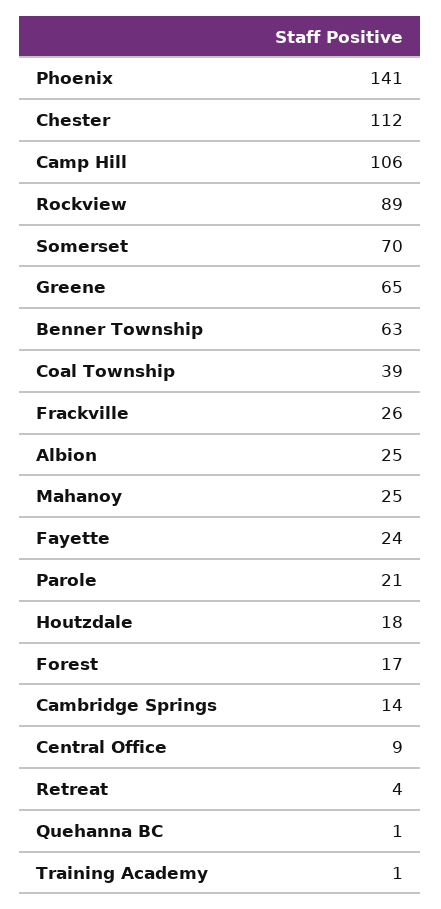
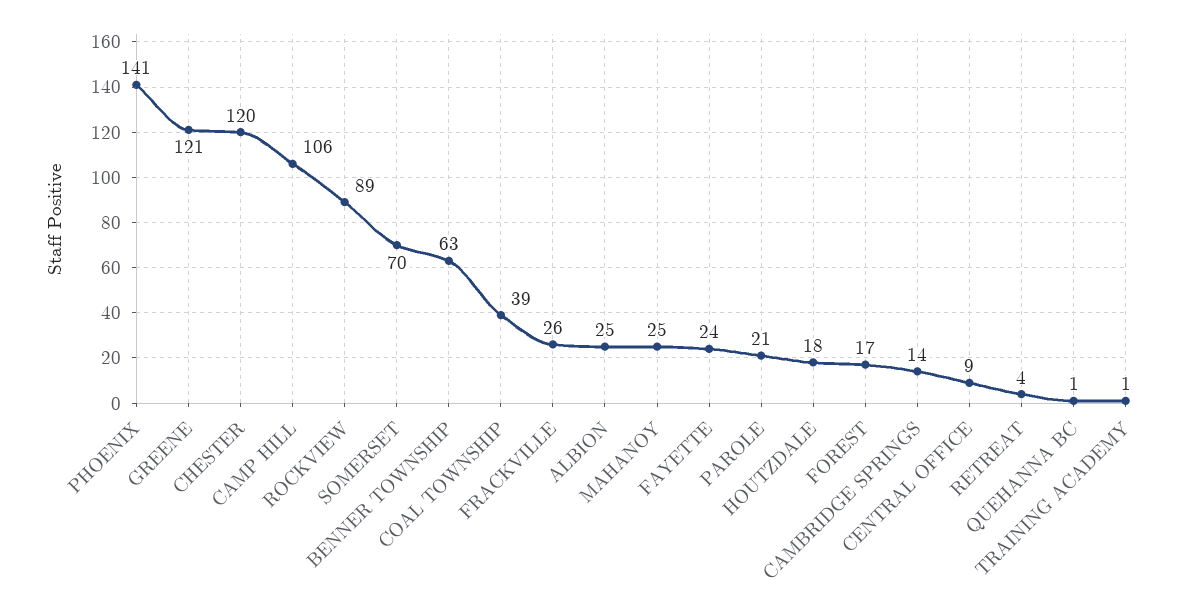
Chester: 112 -> 120
Greene: 65 -> 121

